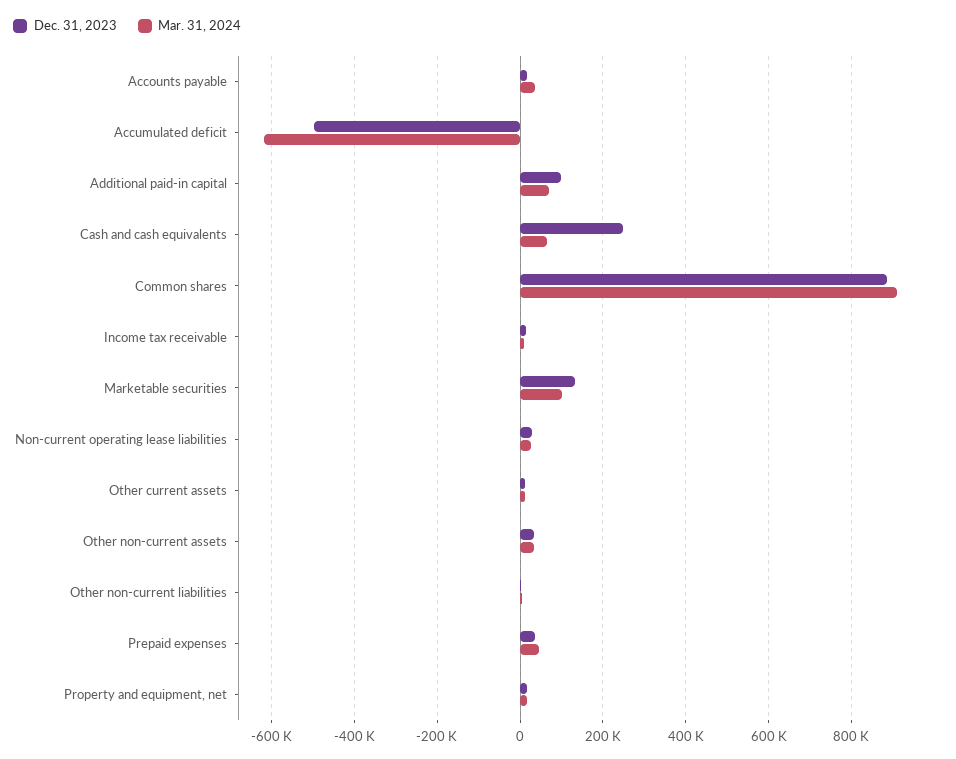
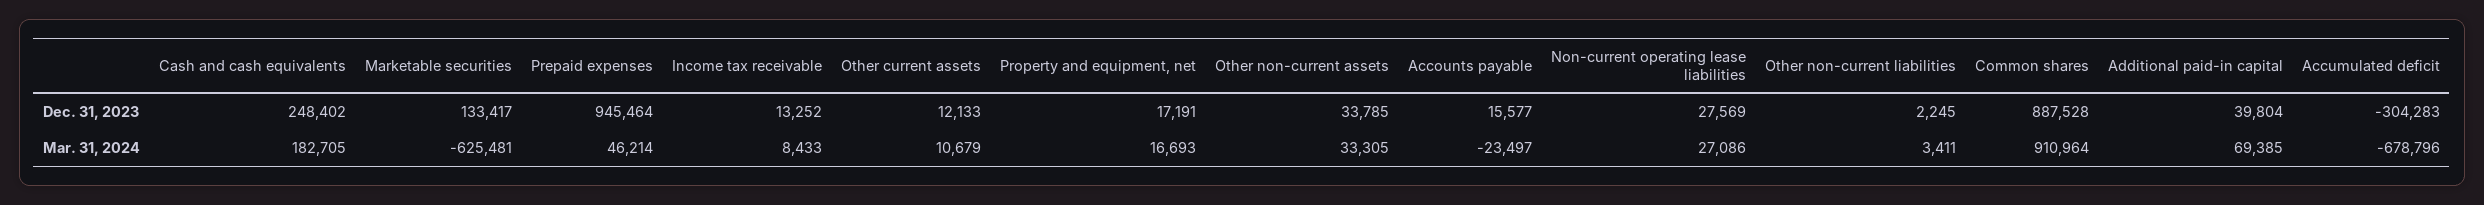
Mar. 31, 2024, Accounts payable: 40000 -> -23497
Dec. 31, 2023, Accumulated deficit: -500000 -> -304283
Mar. 31, 2024, Accumulated deficit: -620000 -> -678796
Dec. 31, 2023, Additional paid-in capital: 100000 -> 39804
Mar. 31, 2024, Cash and cash equivalents: 60000 -> 182705
Mar. 31, 2024, Marketable securities: 100000 -> -625481
Dec. 31, 2023, Prepaid expenses: 40000 -> 945464

